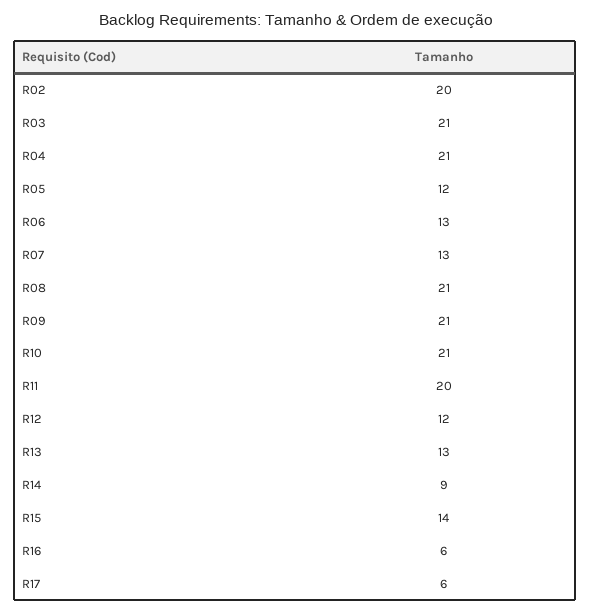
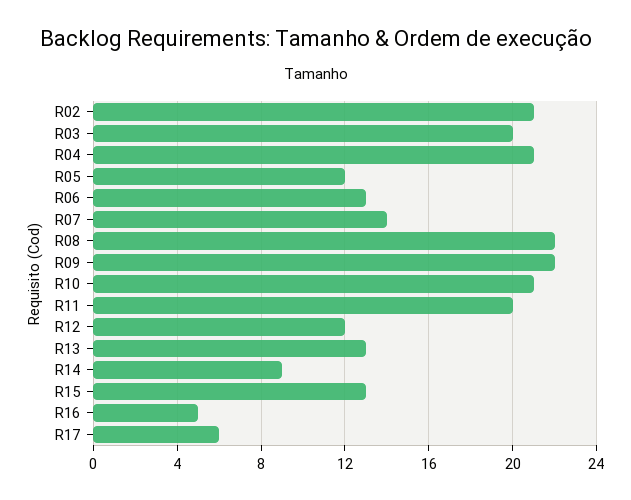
R02: 20 -> 21
R03: 21 -> 20
R07: 13 -> 14
R08: 21 -> 22
R09: 21 -> 22
R15: 14 -> 13
R16: 6 -> 5

